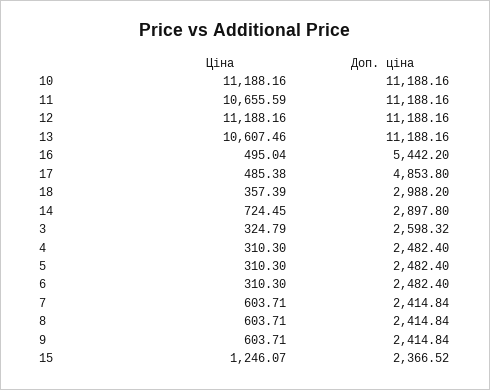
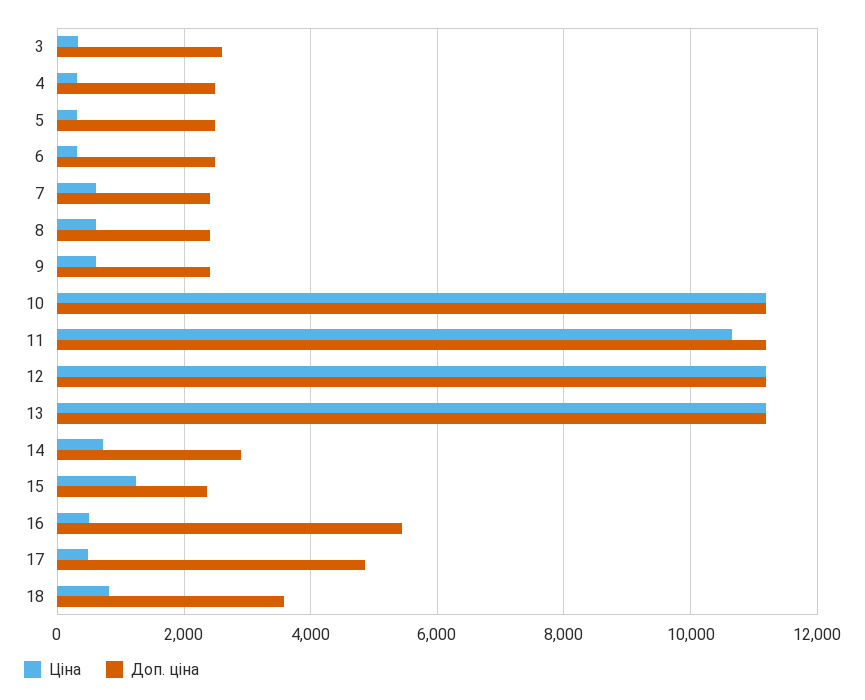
Ціна, 13: 10607.46 -> 11200
Ціна, 18: 357.39 -> 800
Доп. ціна, 18: 2988.2 -> 3600

